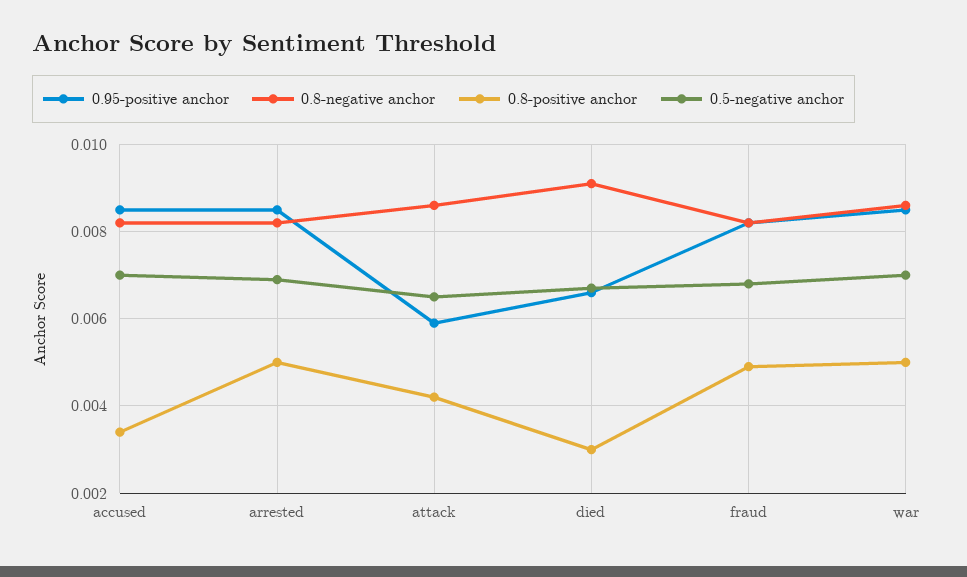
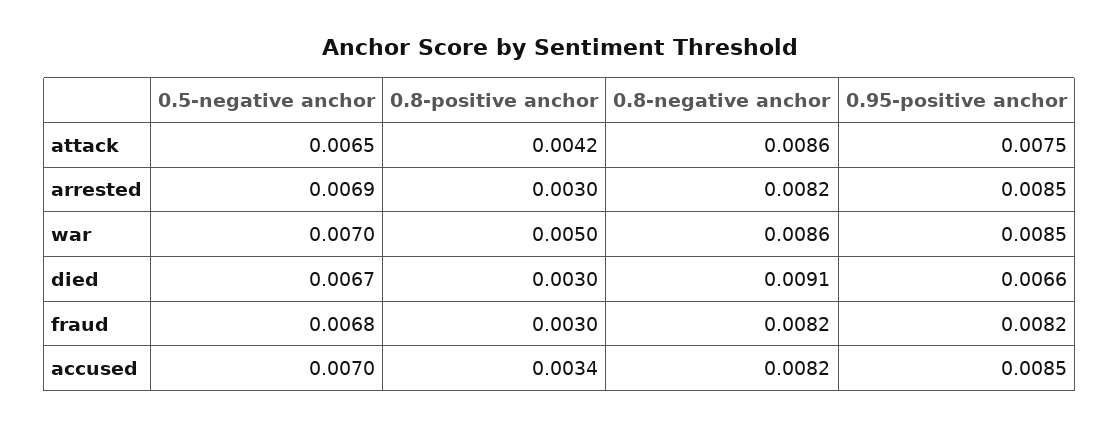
0.8-positive anchor, arrested: 0.005 -> 0.003
0.95-positive anchor, attack: 0.006 -> 0.0075
0.8-positive anchor, fraud: 0.005 -> 0.003

